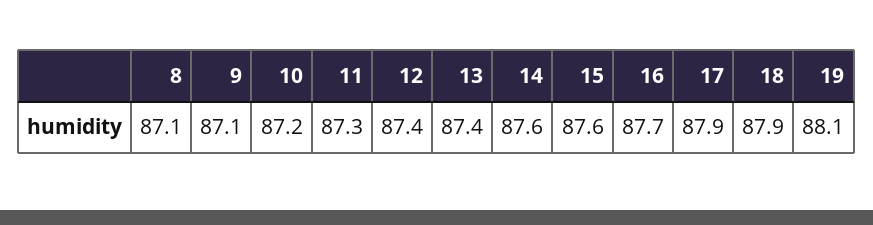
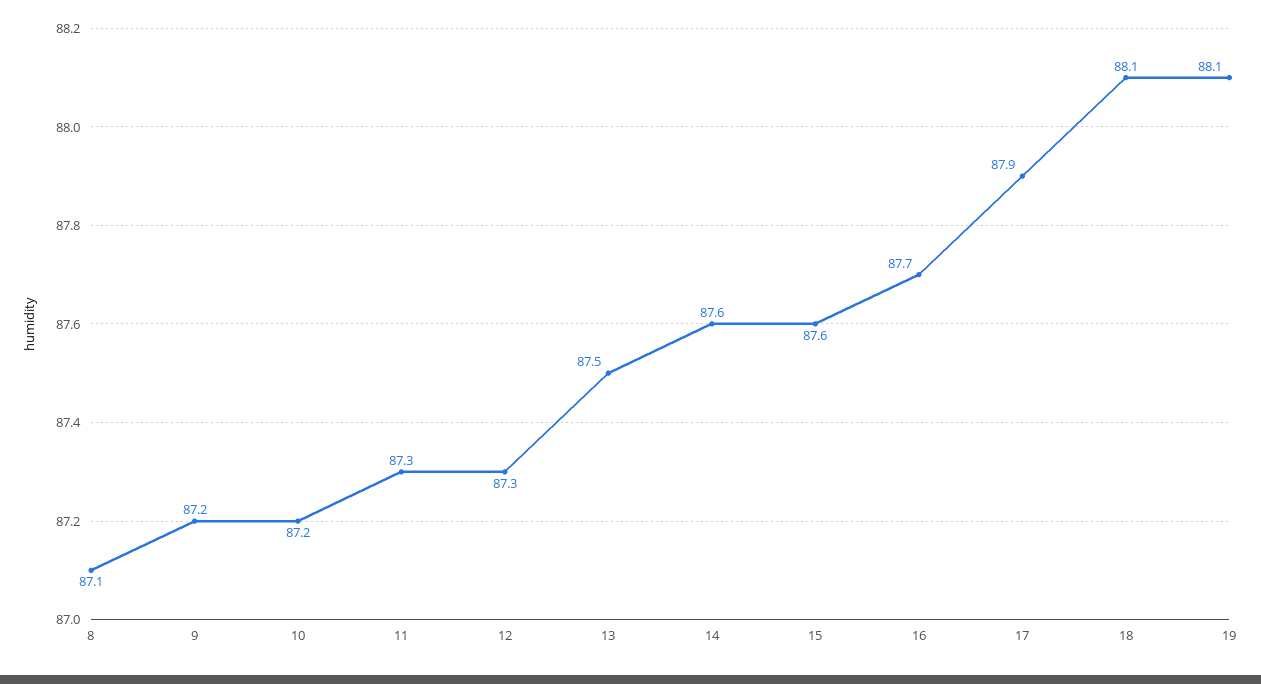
9: 87.1 -> 87.2
12: 87.4 -> 87.3
13: 87.4 -> 87.5
18: 87.9 -> 88.1

